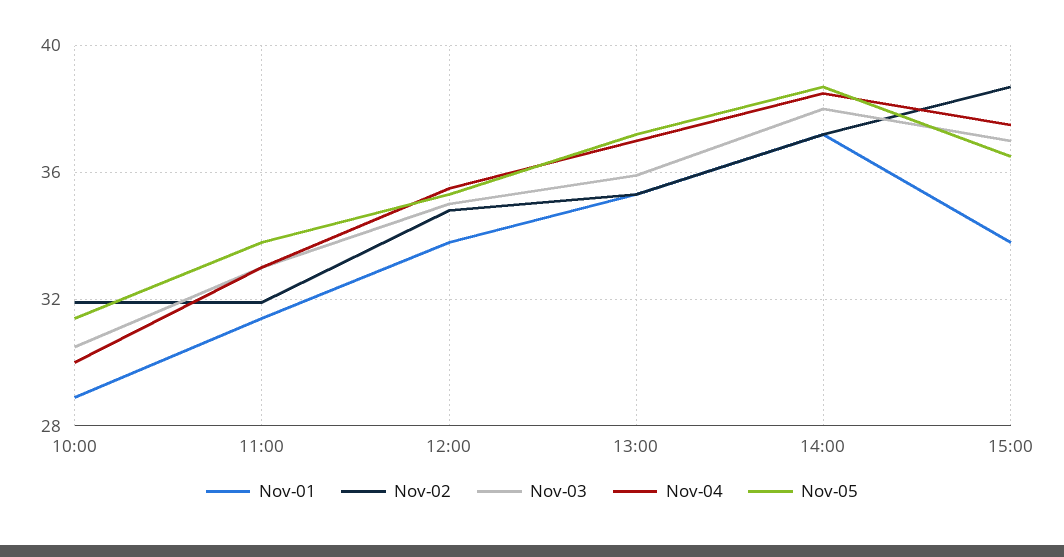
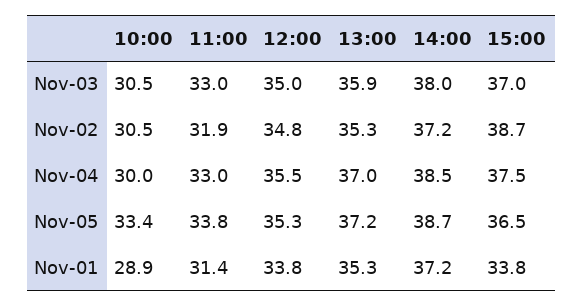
Nov-02, 10:00: 32 -> 30.5
Nov-05, 10:00: 31.5 -> 33.4

